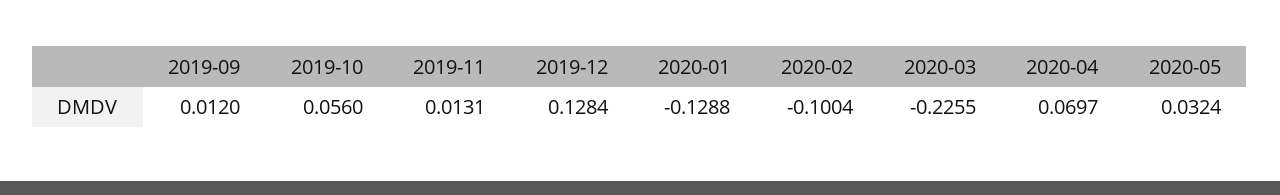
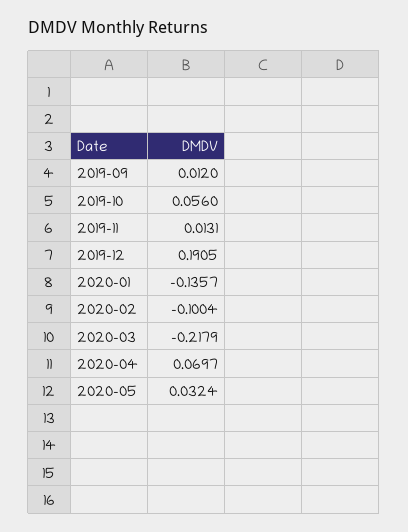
2019-12: 0.1284 -> 0.1905
2020-01: -0.1288 -> -0.1357
2020-03: -0.2255 -> -0.2179

